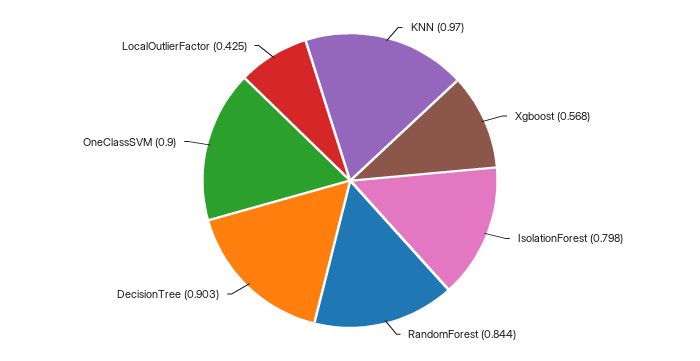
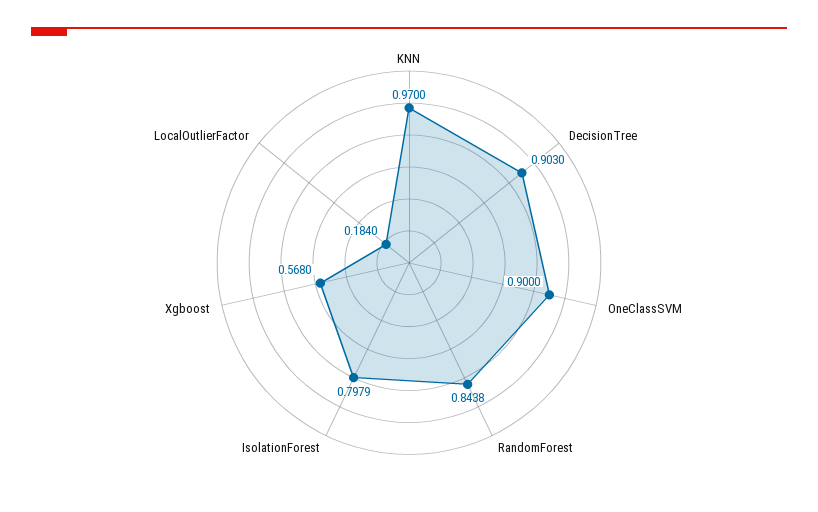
LocalOutlierFactor: 0.425 -> 0.184

